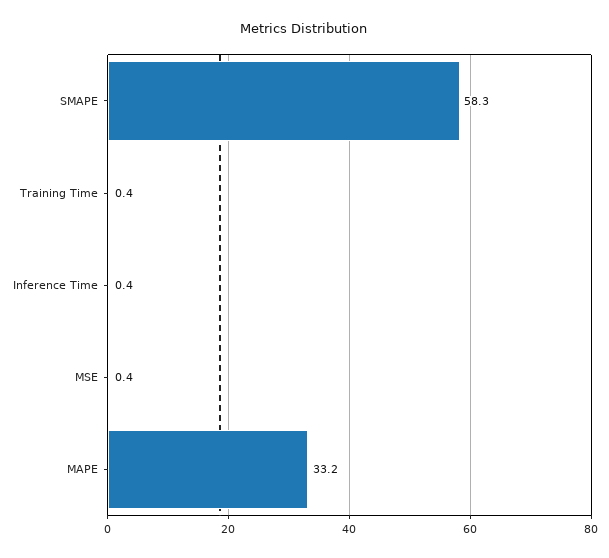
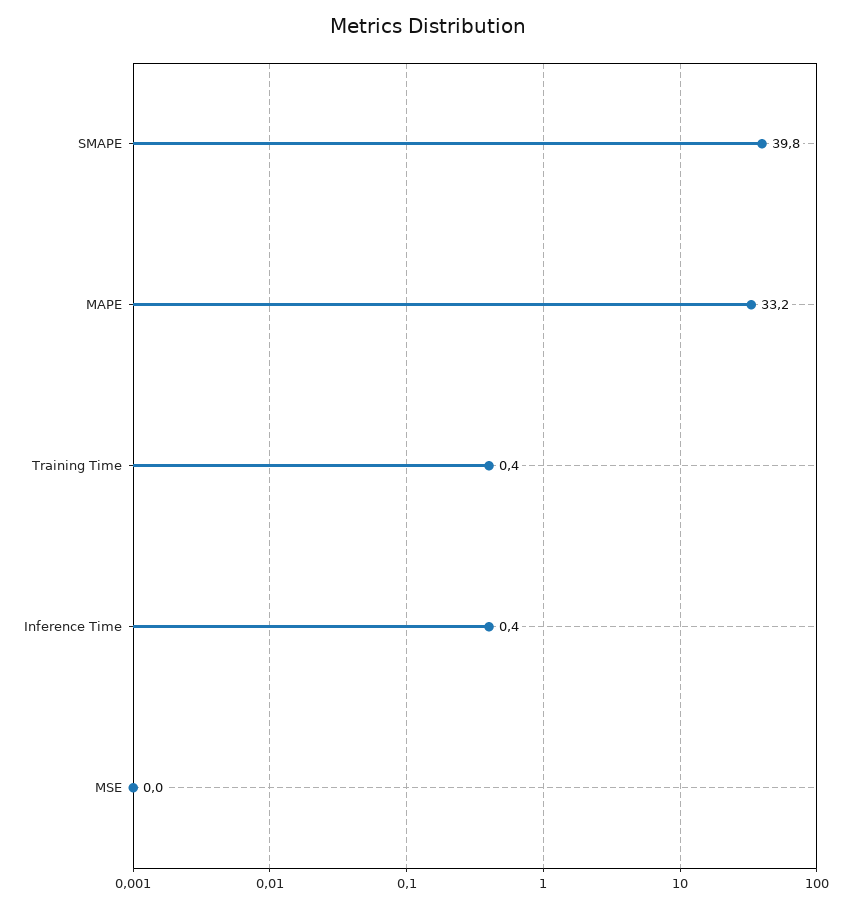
SMAPE: 58.3 -> 39.8
MSE: 0.4 -> 0

